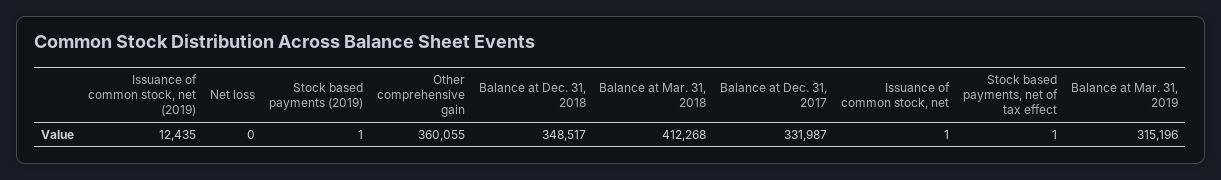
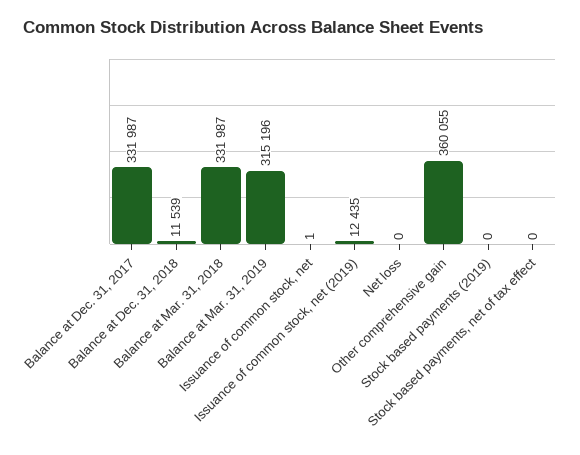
Stock based payments (2019): 1 -> 0
Balance at Dec. 31, 2018: 348517 -> 11539
Balance at Mar. 31, 2018: 412268 -> 331987
Stock based payments, net of tax effect: 1 -> 0

